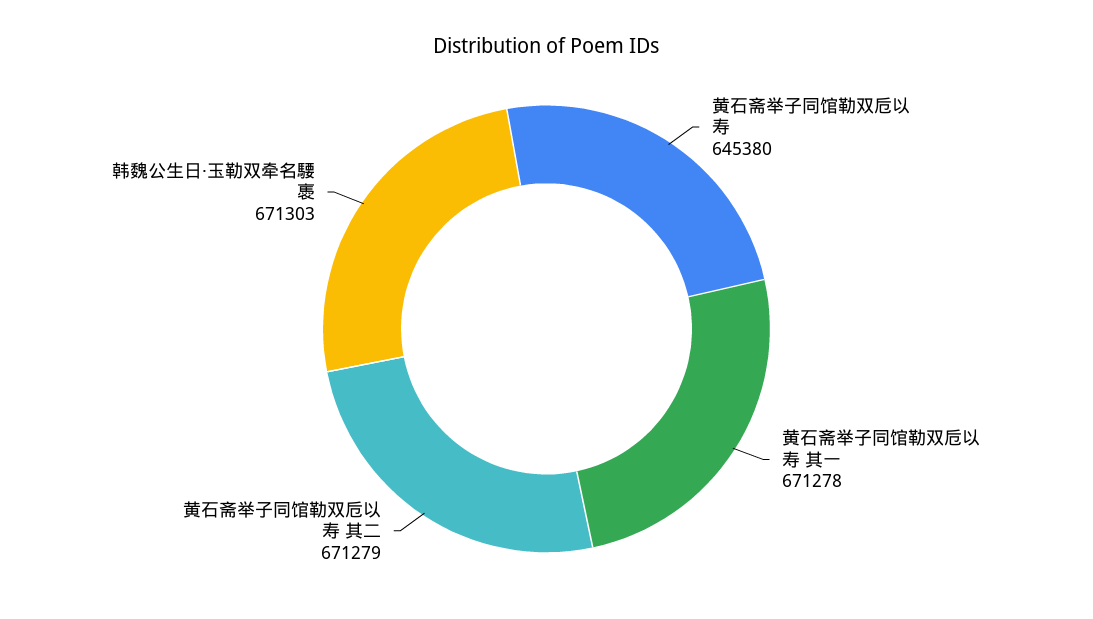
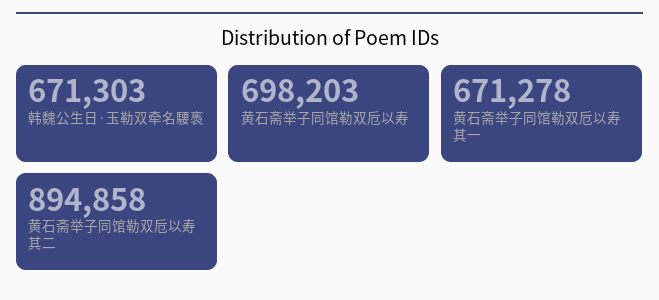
黄石斋举子同馆勒双卮以寿: 645380 -> 698203
黄石斋举子同馆勒双卮以寿 其二: 671279 -> 894858

